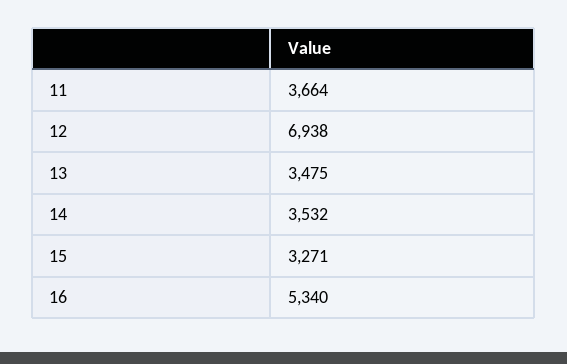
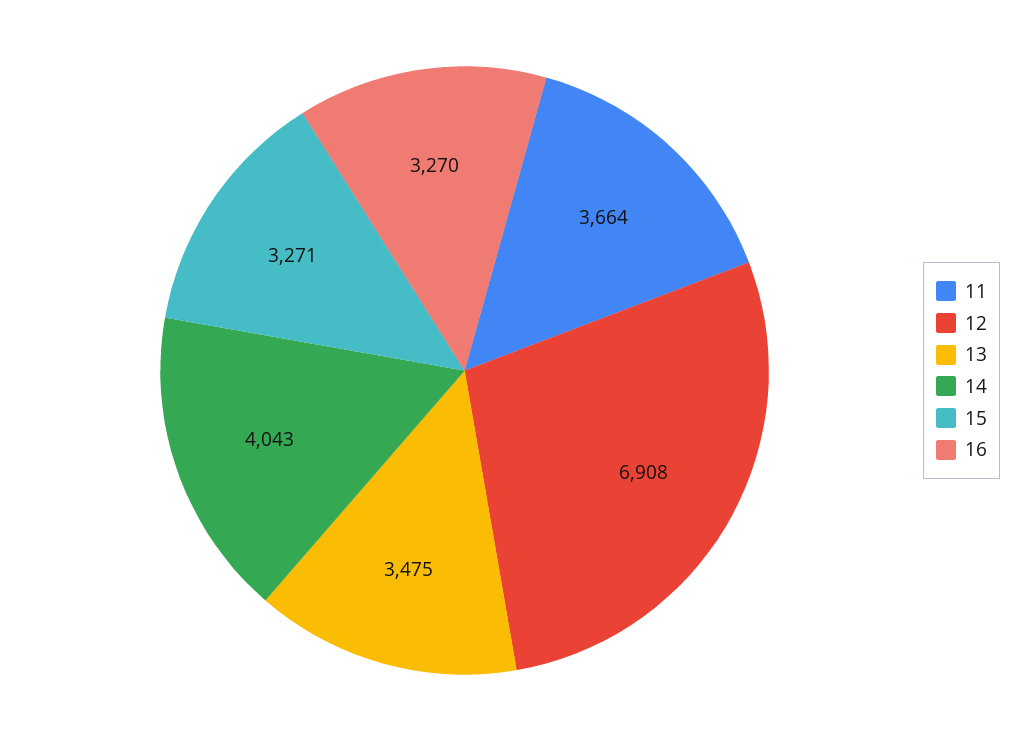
12: 6938 -> 6908
14: 3532 -> 4043
16: 5340 -> 3270

